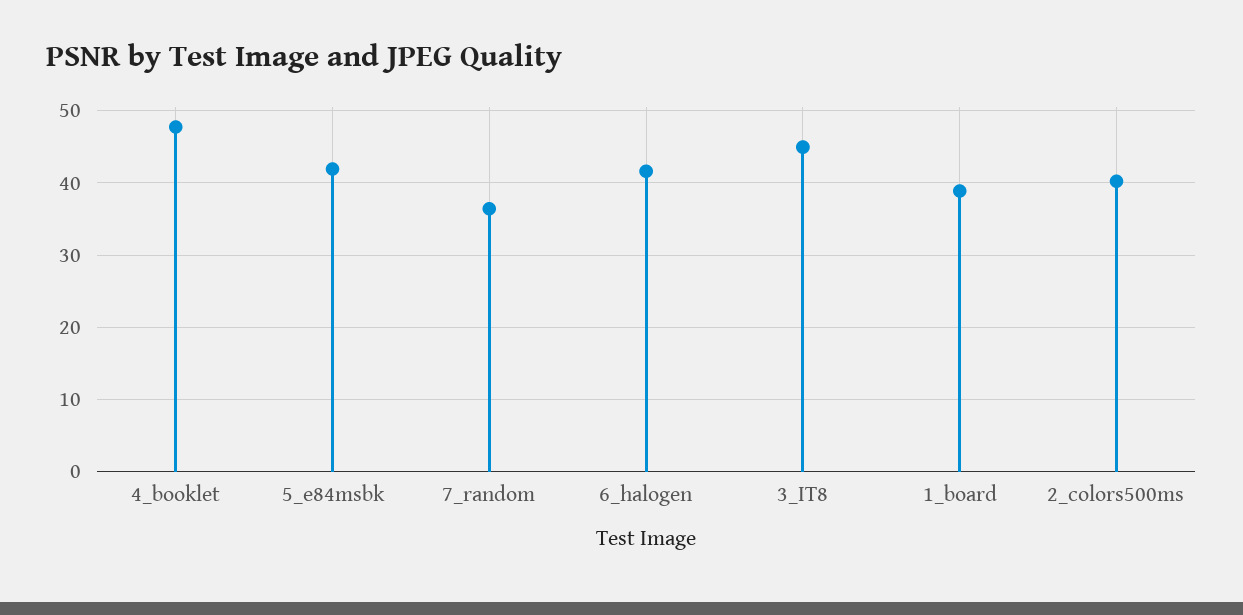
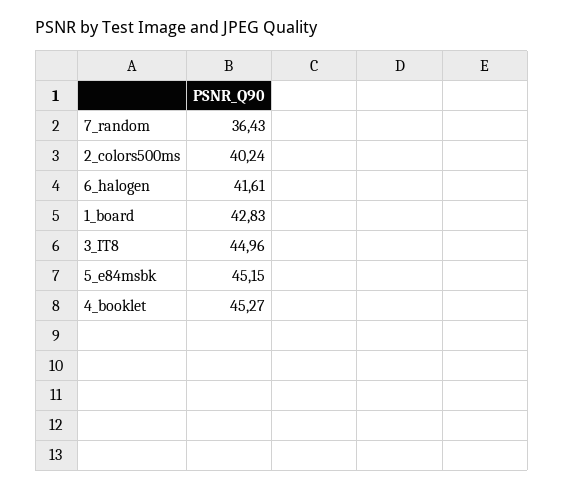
4_booklet: 48 -> 45.27
5_e84msbk: 42 -> 45.15
1_board: 39 -> 42.83

